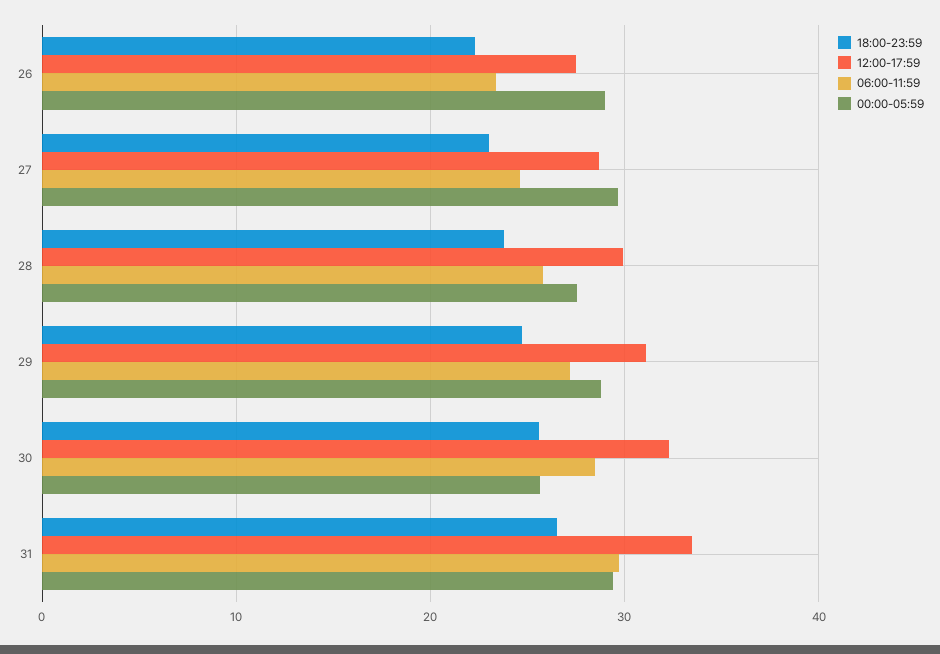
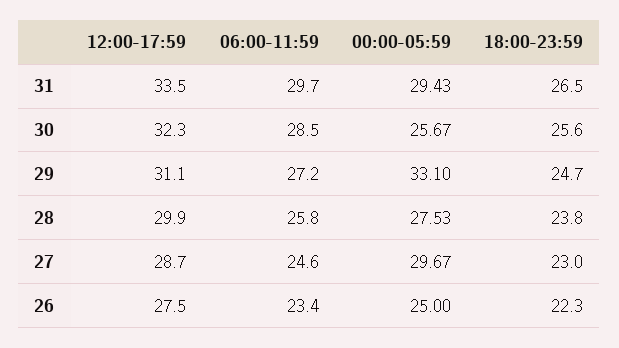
00:00-05:59, 26: 29 -> 25
00:00-05:59, 29: 29 -> 33.1

